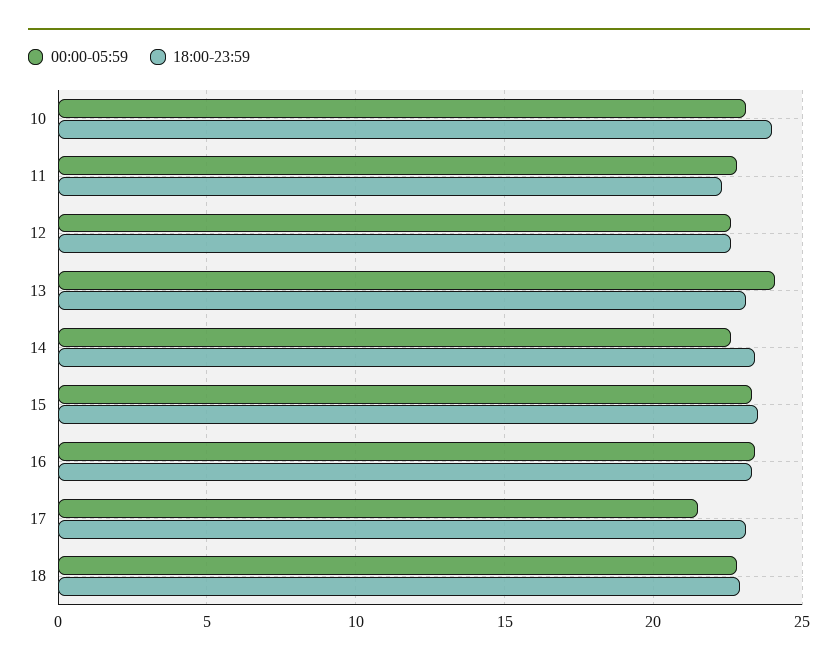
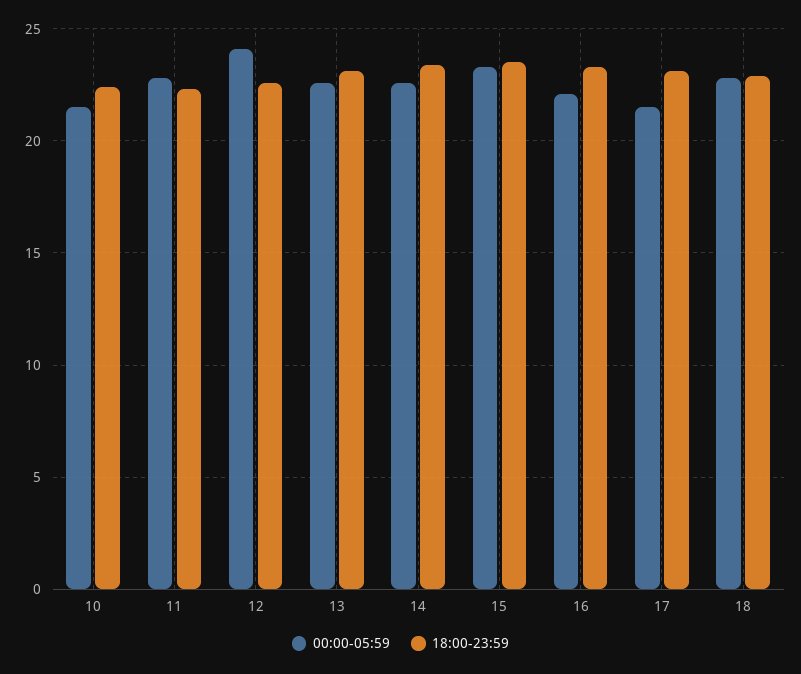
00:00-05:59, 10: 23 -> 21.5
18:00-23:59, 10: 24 -> 22.5
00:00-05:59, 12: 22.5 -> 24
00:00-05:59, 13: 24 -> 22.5
00:00-05:59, 16: 23.5 -> 22

